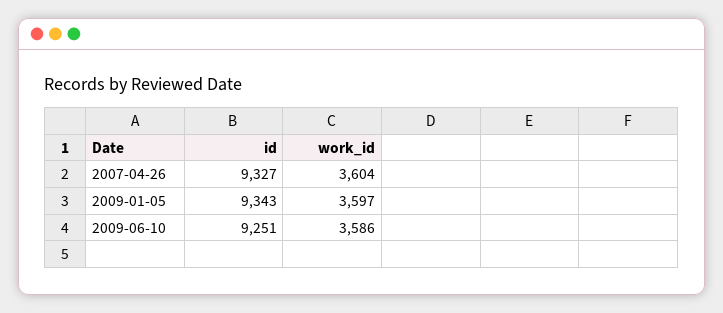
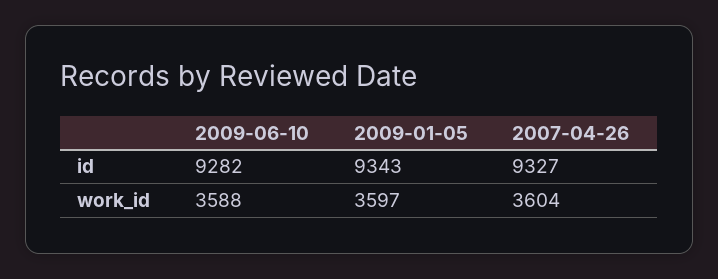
id, 2009-06-10: 9251 -> 9282
work_id, 2009-06-10: 3586 -> 3588

